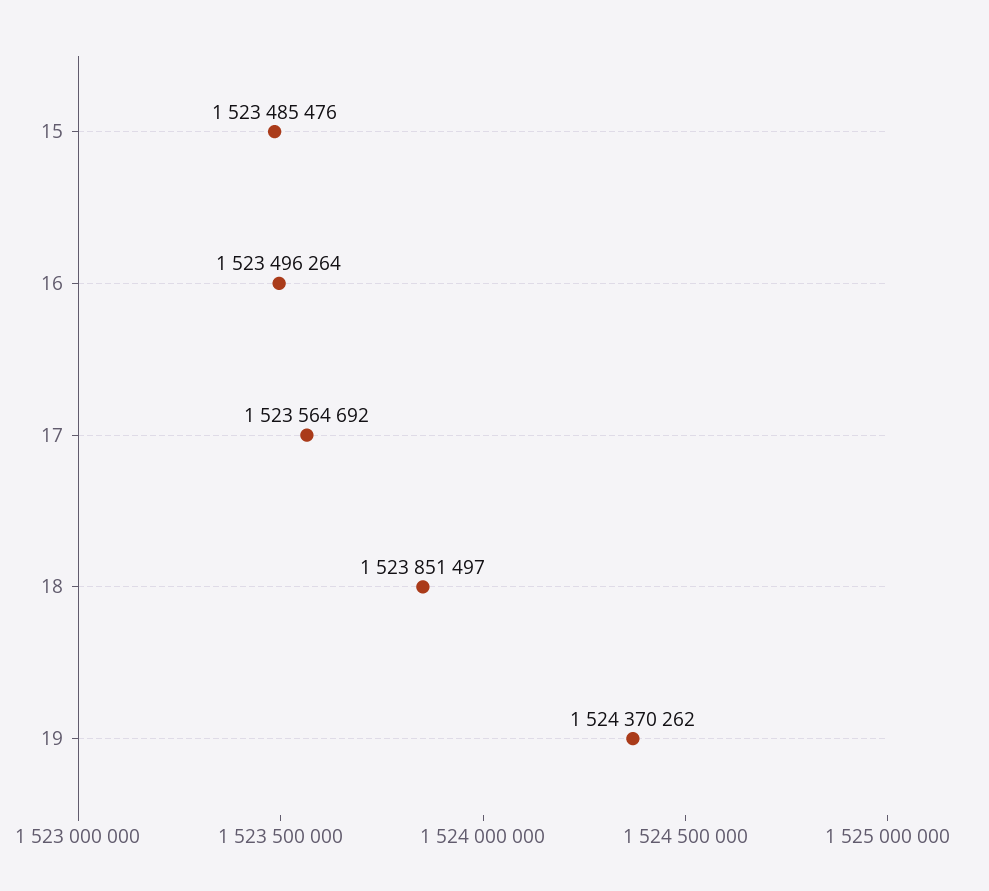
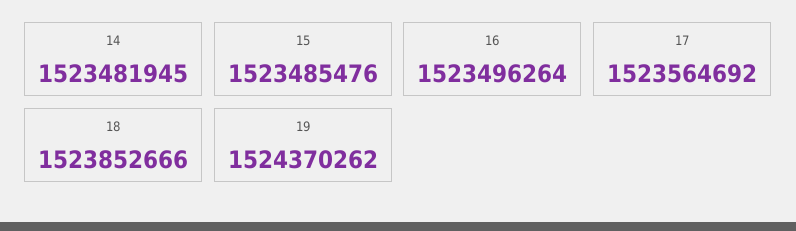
18: 1523851497 -> 1523852666
14: none -> 1523481945

